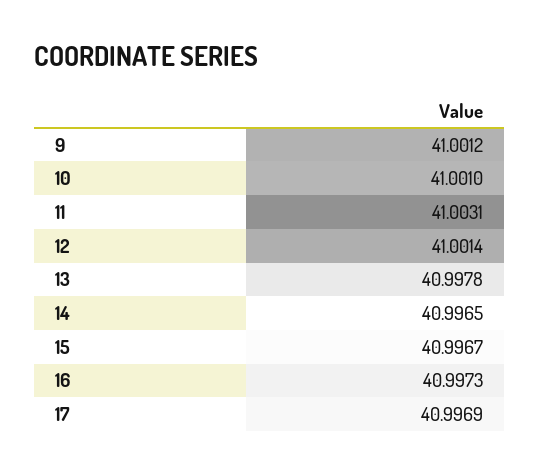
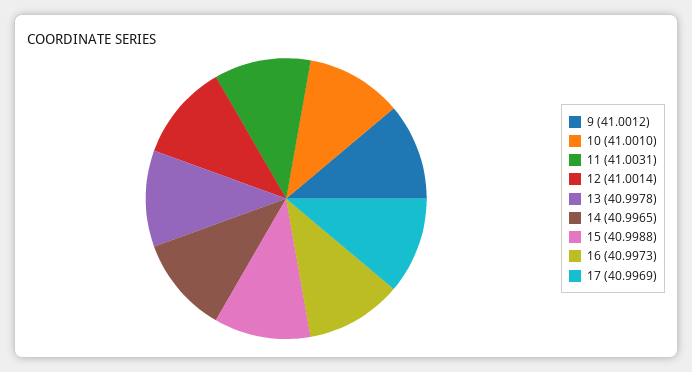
15: 40.9967 -> 40.9988

